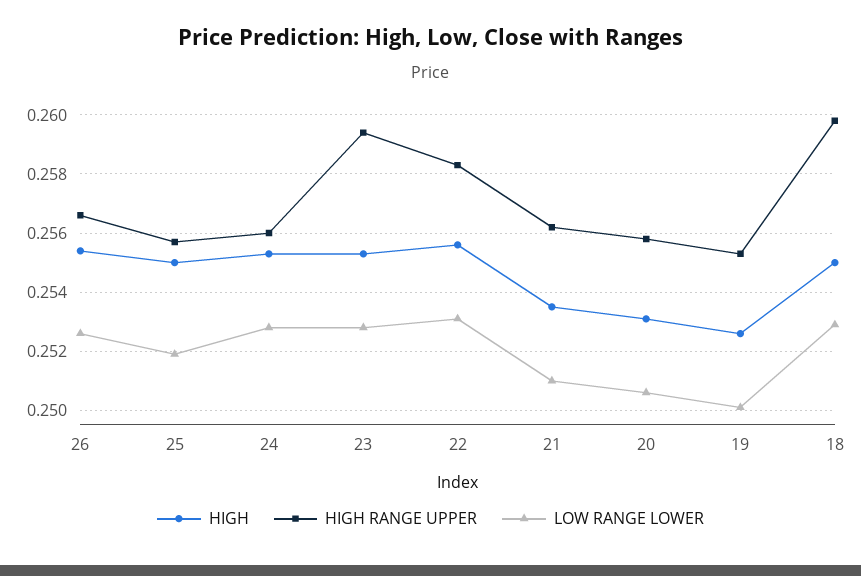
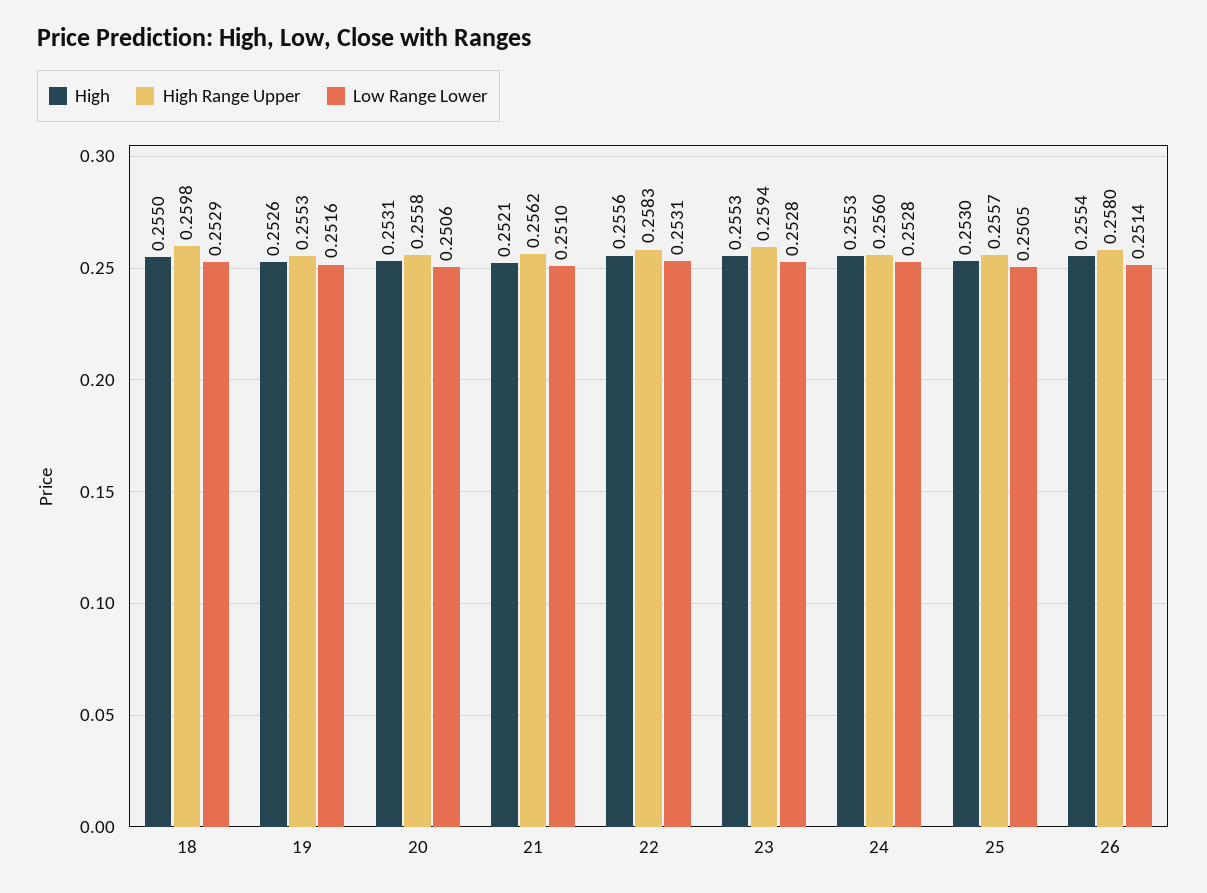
HIGH RANGE UPPER, 26: 0.2565 -> 0.258
LOW RANGE LOWER, 26: 0.2525 -> 0.2514
HIGH, 25: 0.255 -> 0.253
LOW RANGE LOWER, 25: 0.252 -> 0.2505
HIGH, 21: 0.2535 -> 0.2521
LOW RANGE LOWER, 19: 0.25 -> 0.2516

